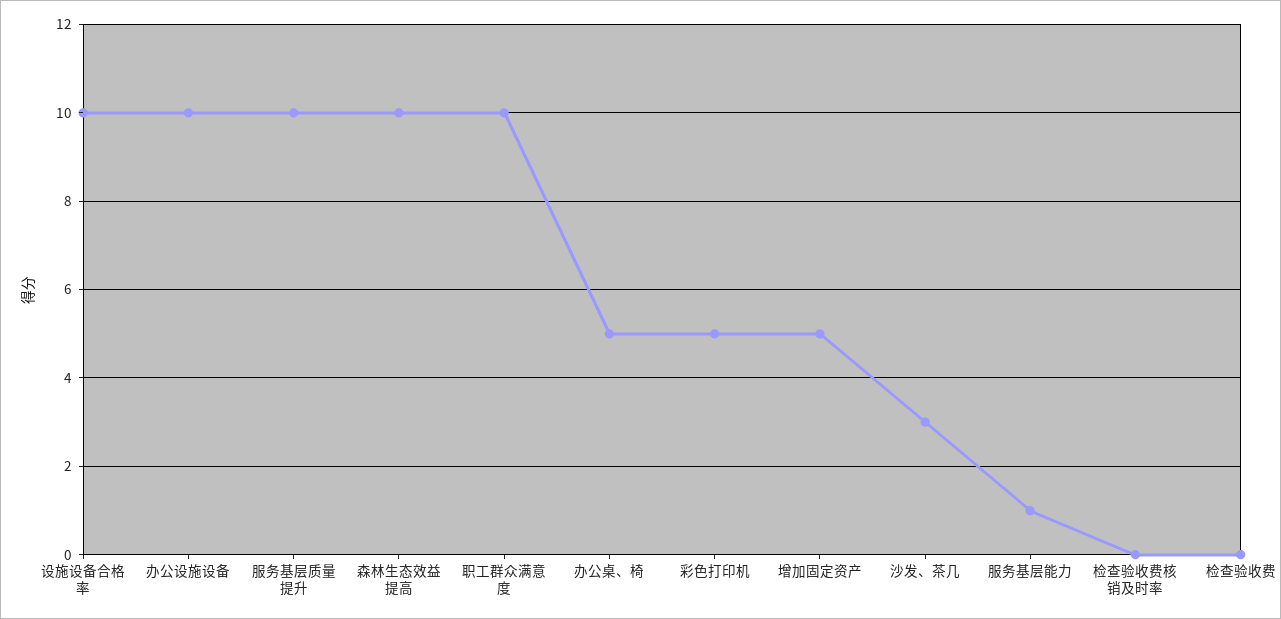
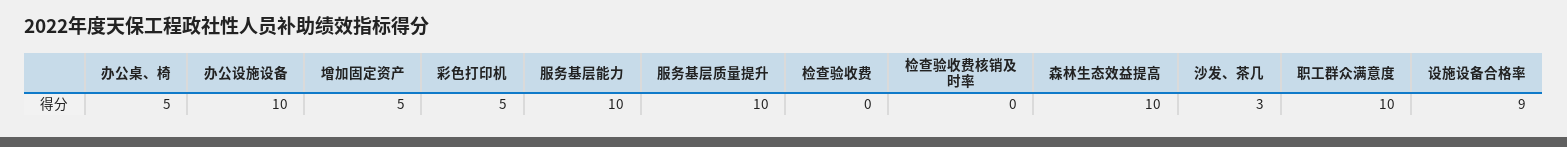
设施设备合格率: 10 -> 9
服务基层能力: 1 -> 10

